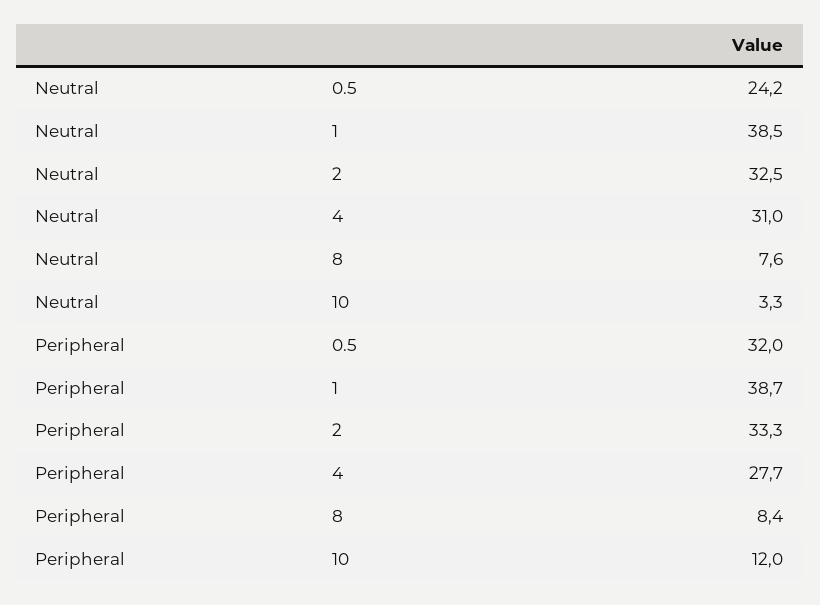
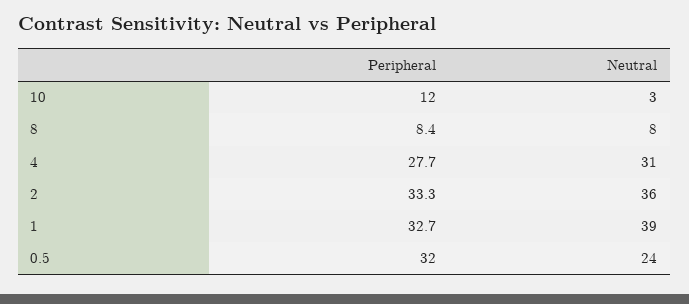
Neutral, 2: 32.5 -> 36
Peripheral, 1: 38.7 -> 32.7

